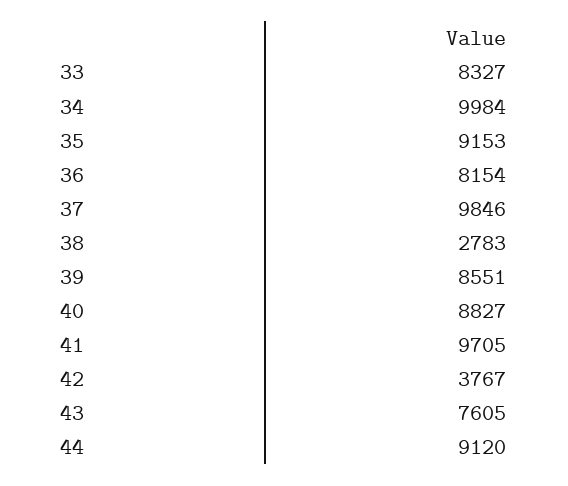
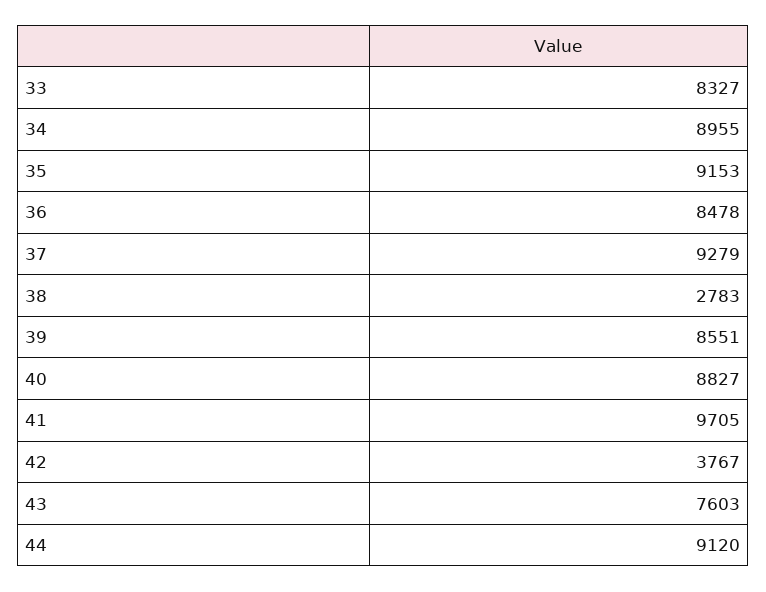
34: 9984 -> 8955
36: 8154 -> 8478
37: 9846 -> 9279
43: 7605 -> 7603

